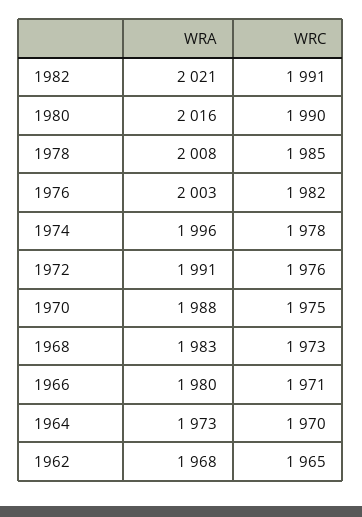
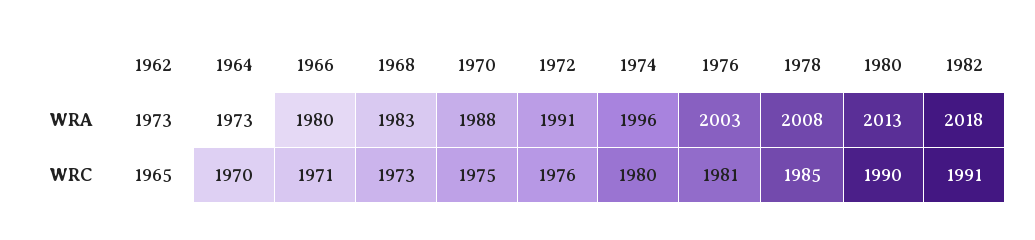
WRA, 1982: 2021 -> 2018
WRA, 1980: 2016 -> 2013
WRC, 1976: 1982 -> 1981
WRC, 1974: 1978 -> 1980
WRA, 1962: 1968 -> 1973

